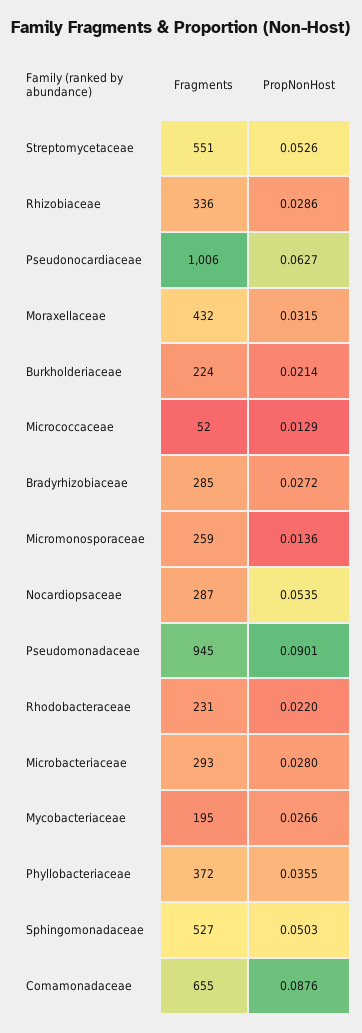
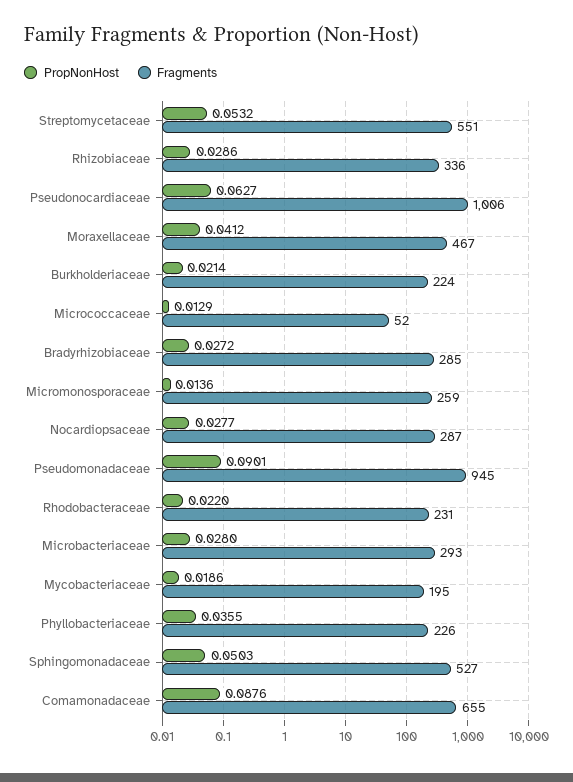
PropNonHost, Streptomycetaceae: 0.0526 -> 0.0532
Fragments, Moraxellaceae: 432 -> 467
PropNonHost, Moraxellaceae: 0.0315 -> 0.0412
PropNonHost, Nocardiopsaceae: 0.0535 -> 0.0277
PropNonHost, Mycobacteriaceae: 0.0266 -> 0.0186
Fragments, Phyllobacteriaceae: 372 -> 226

